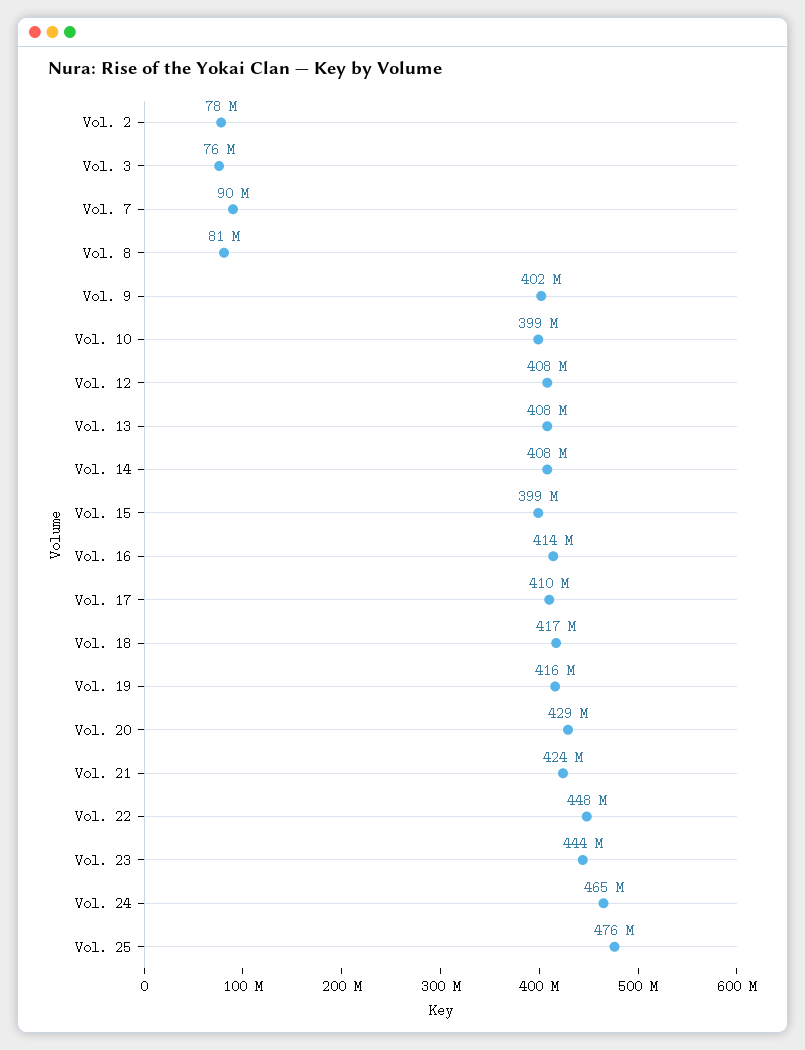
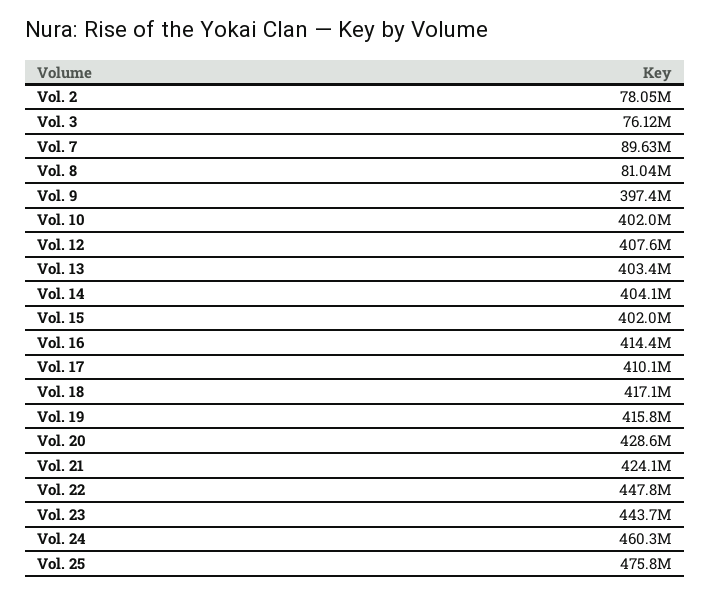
Vol. 9: 402000000 -> 397400000
Vol. 10: 399000000 -> 402000000
Vol. 13: 408000000 -> 403400000
Vol. 14: 408000000 -> 404100000
Vol. 15: 399000000 -> 402000000
Vol. 24: 465000000 -> 460300000

